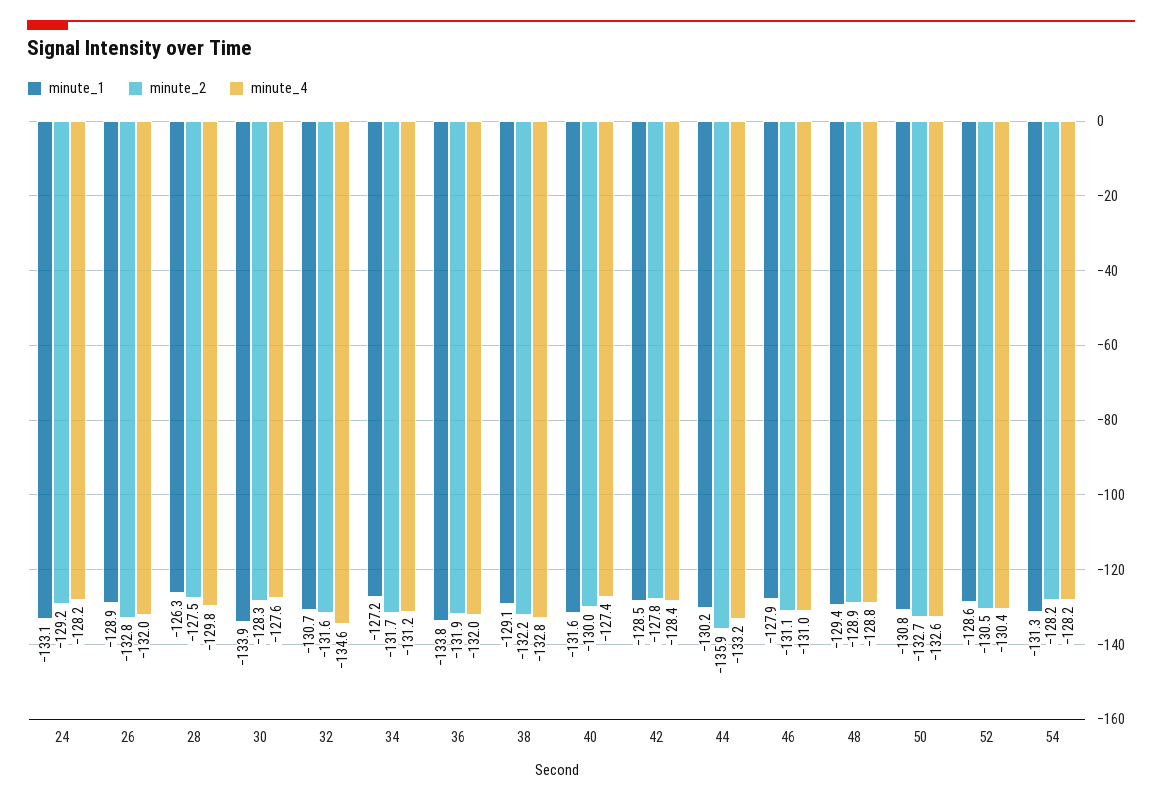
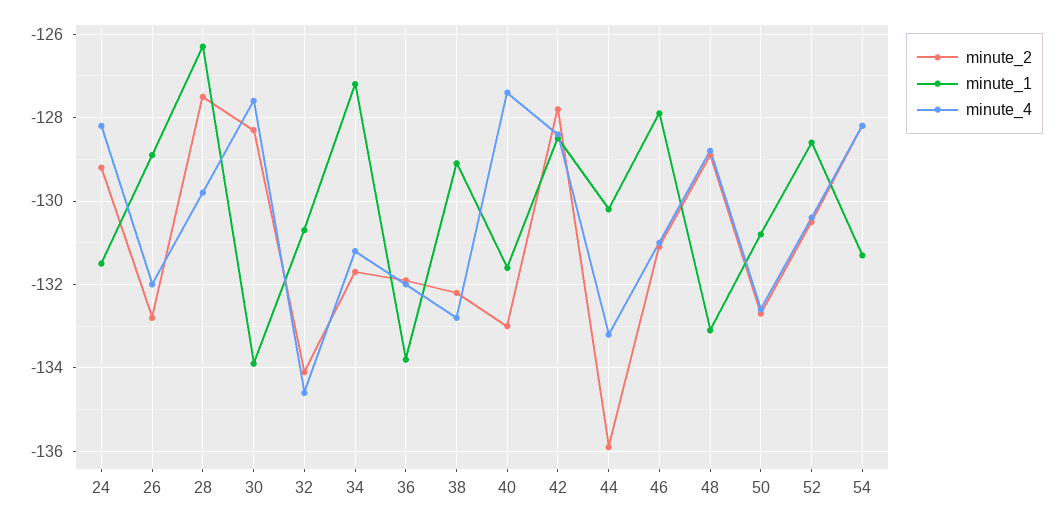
minute_1, 24: -133.1 -> -131.5
minute_2, 32: -131.6 -> -134
minute_2, 40: -130 -> -133
minute_1, 48: -129.4 -> -133

